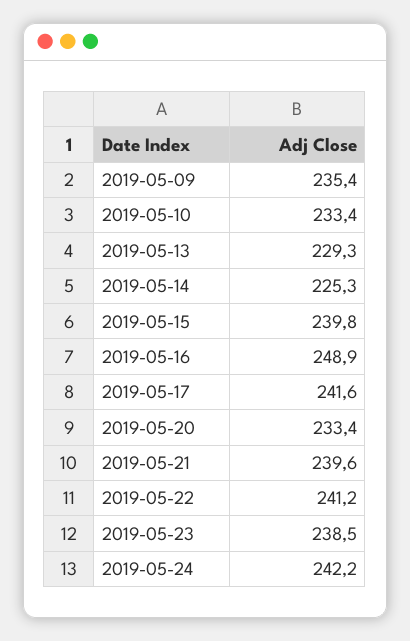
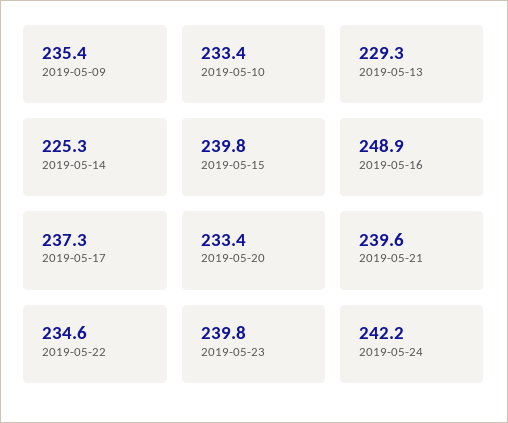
2019-05-17: 241.6 -> 237.3
2019-05-22: 241.2 -> 234.6
2019-05-23: 238.5 -> 239.8

